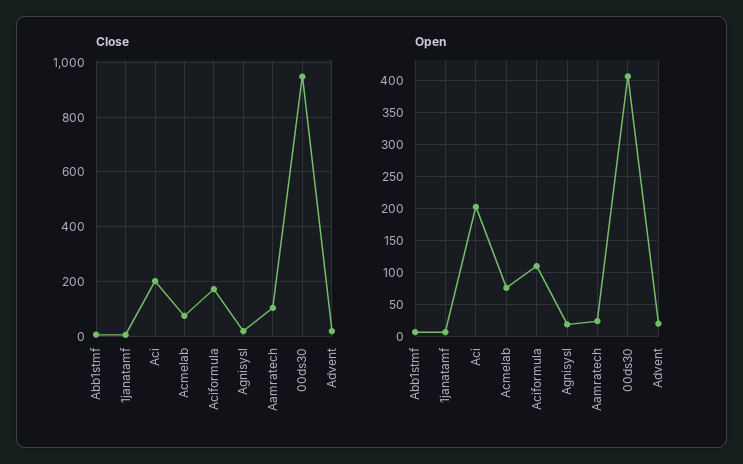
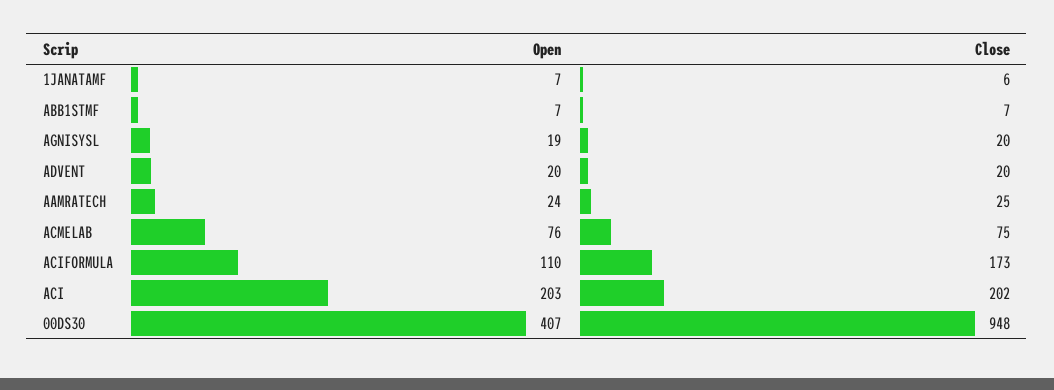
Close, Aamratech: 100 -> 25

